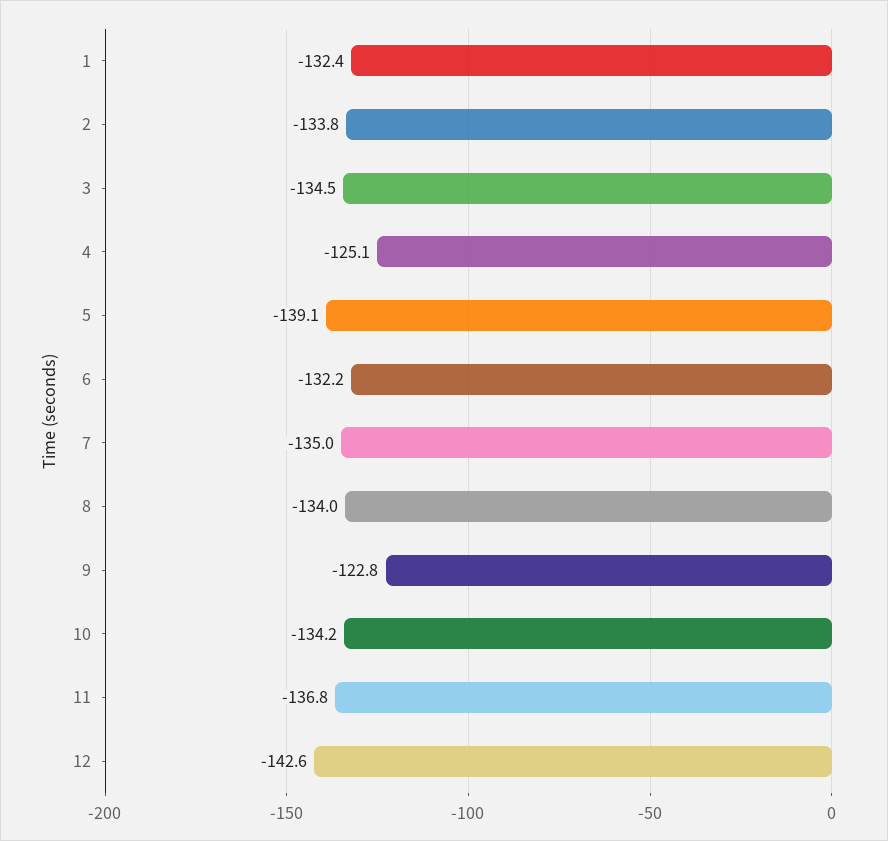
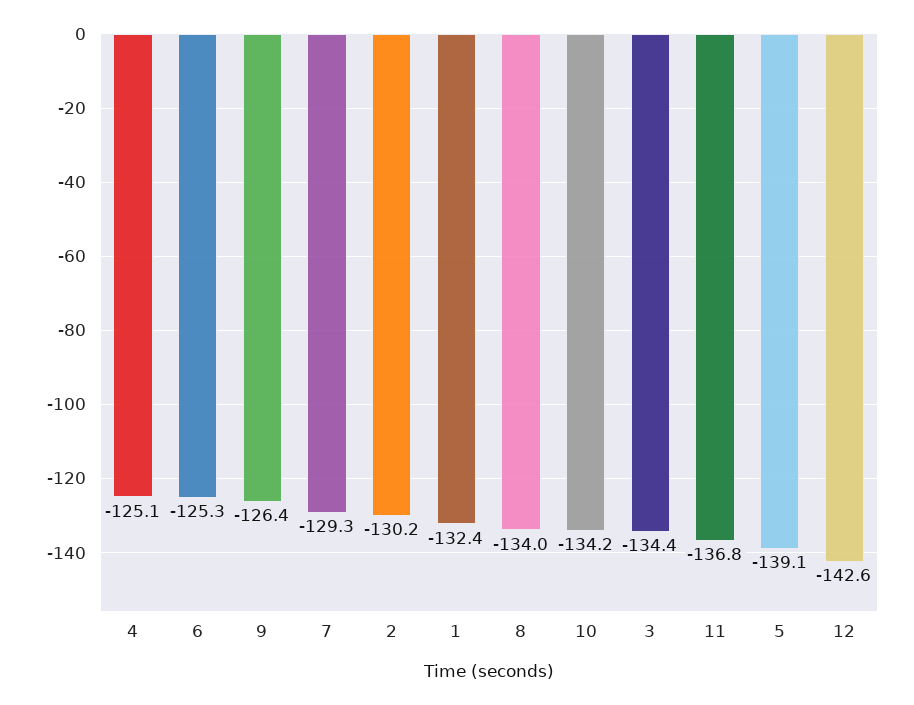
2: -133.8 -> -130.2
3: -134.5 -> -134.4
6: -132.2 -> -125.3
7: -135 -> -129.3
9: -122.8 -> -126.4

